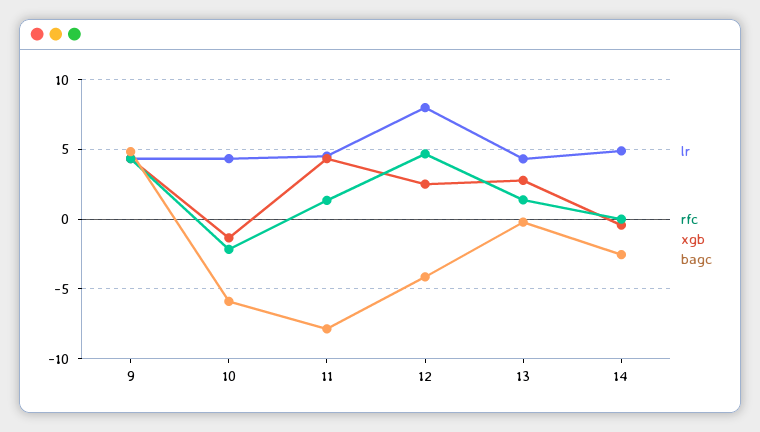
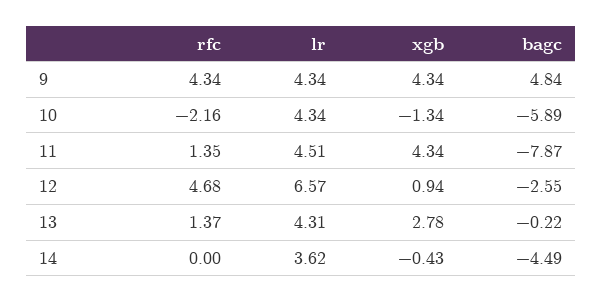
lr, 12: 8 -> 6.57
xgb, 12: 2.5 -> 0.94
bagc, 12: -4 -> -2.55
lr, 14: 5 -> 3.62
bagc, 14: -2.5 -> -4.49

